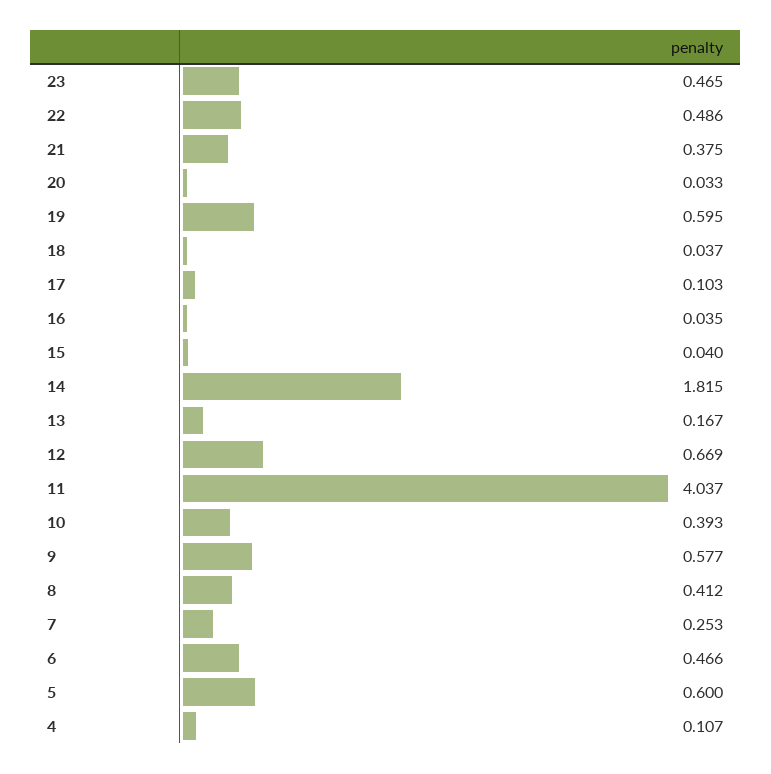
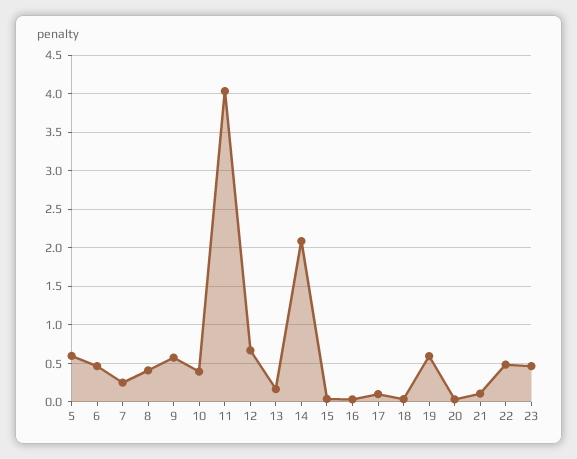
21: 0.375 -> 0.1
14: 1.815 -> 2.1
4: 0.107 -> none

